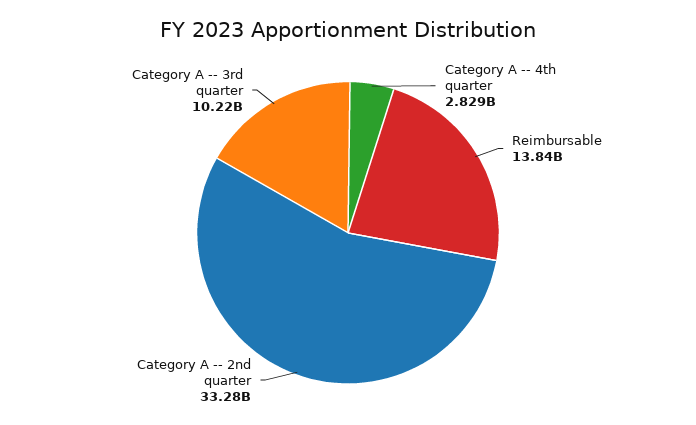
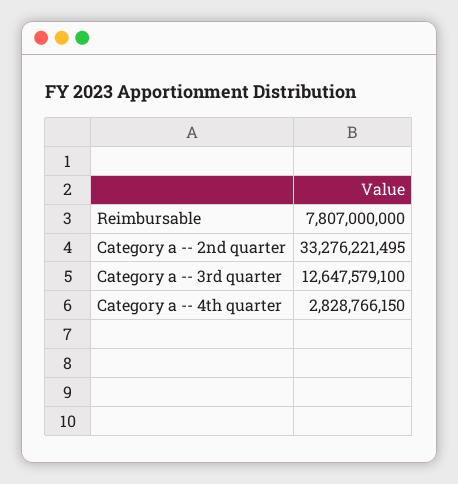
Reimbursable: 13840000000 -> 7807000000
Category A -- 3rd quarter: 10220000000 -> 12647579100

